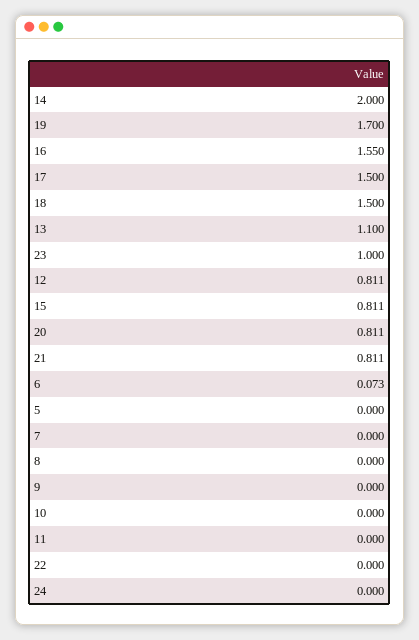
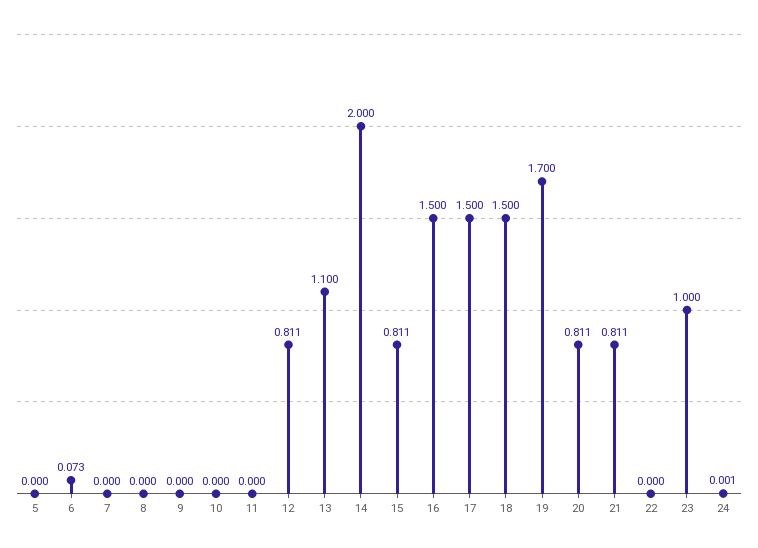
16: 1.55 -> 1.5
24: 0 -> 0.001

